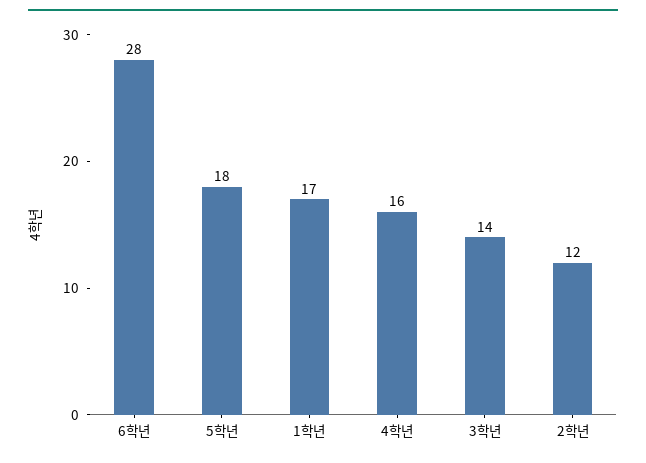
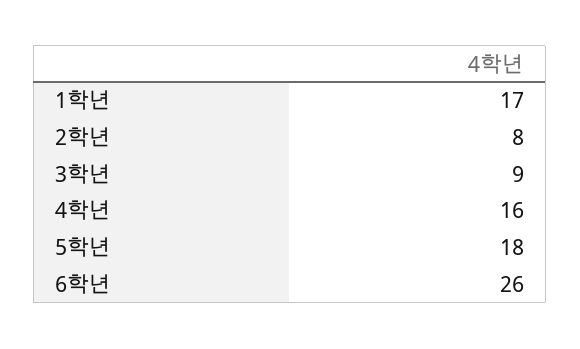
6학년: 28 -> 26
3학년: 14 -> 9
2학년: 12 -> 8

